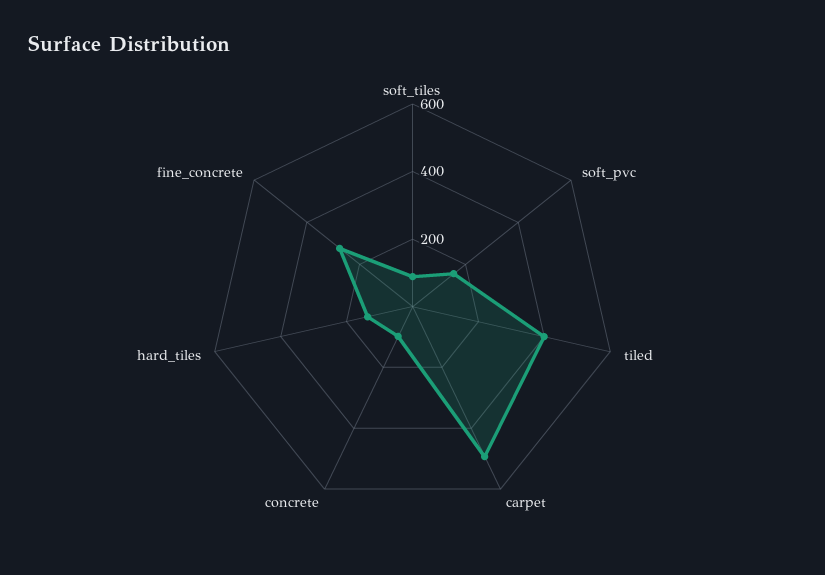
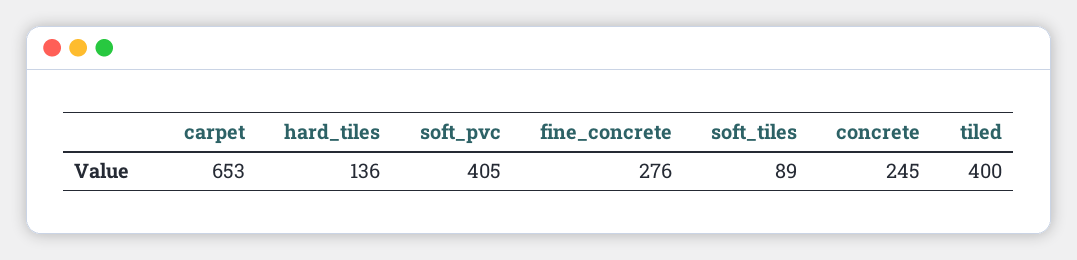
soft_pvc: 150 -> 405
carpet: 500 -> 653
concrete: 100 -> 245

